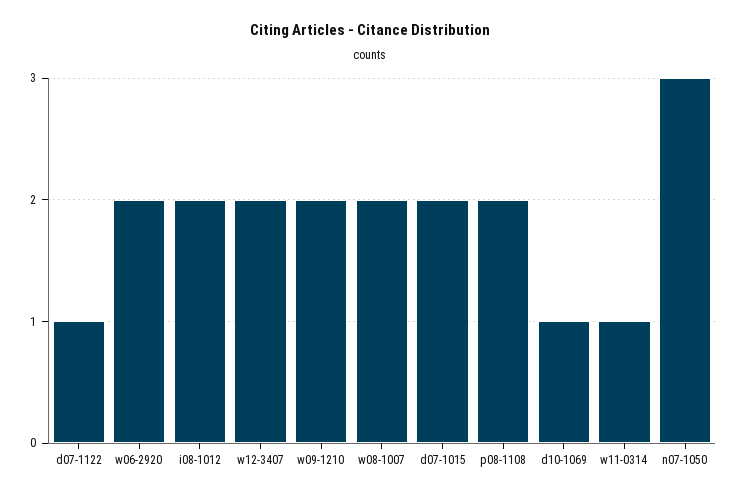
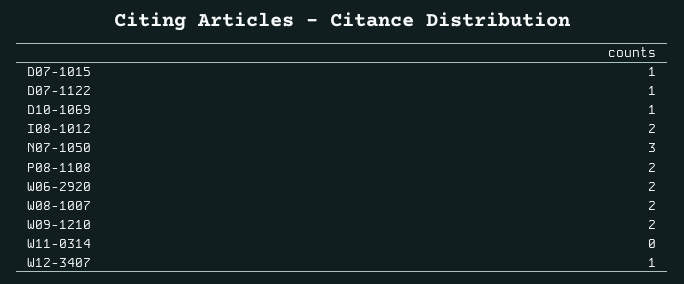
w12-3407: 2 -> 1
d07-1015: 2 -> 1
w11-0314: 1 -> 0

